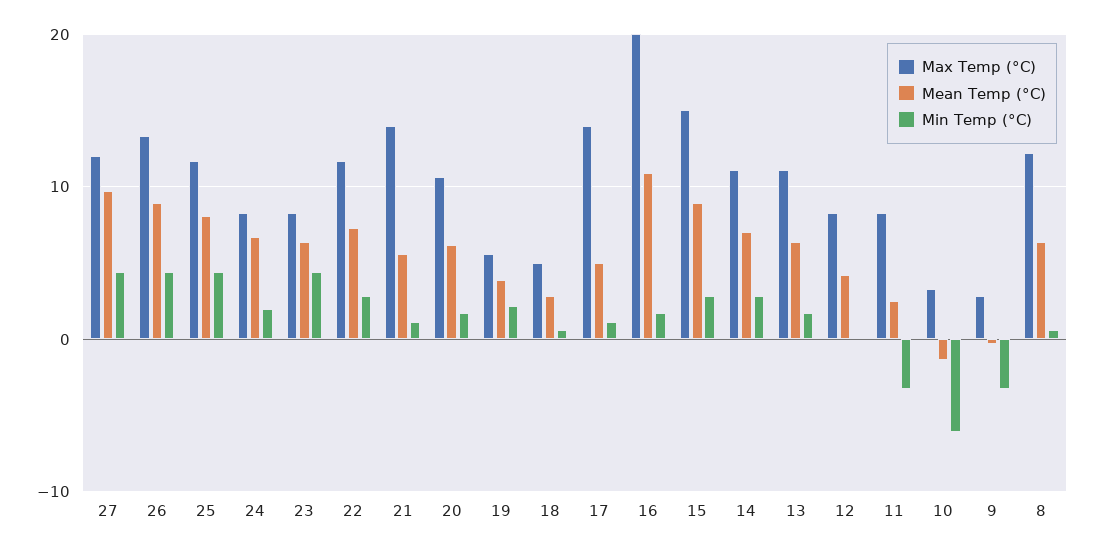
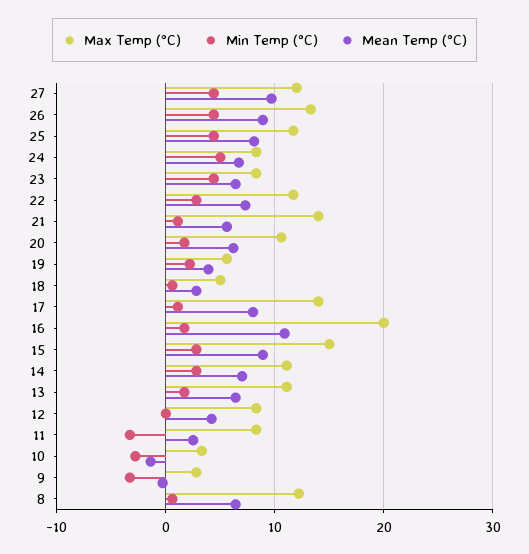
Min Temp (°C), 24: 2 -> 5
Mean Temp (°C), 17: 5 -> 8
Min Temp (°C), 10: -6 -> -3

